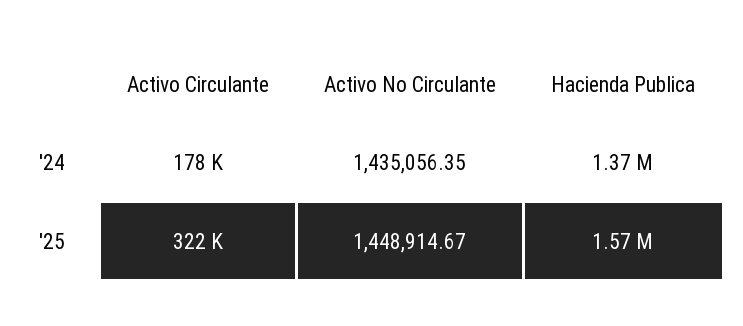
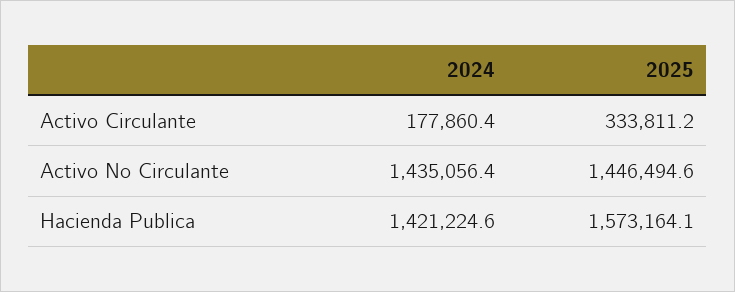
Hacienda Publica, '24: 1370000 -> 1421224.6
Activo Circulante, '25: 322000 -> 333811.2
Activo No Circulante, '25: 1448914.67 -> 1446494.6

